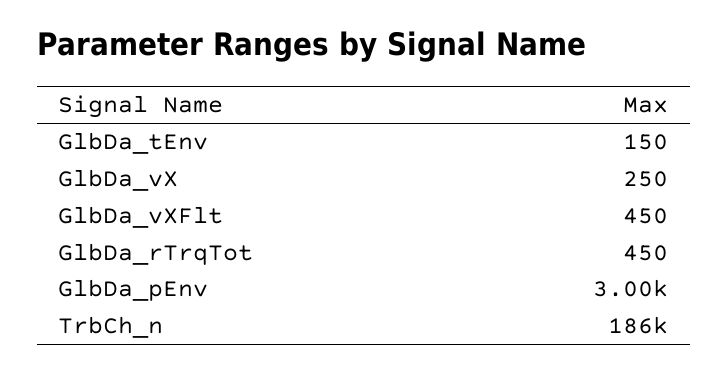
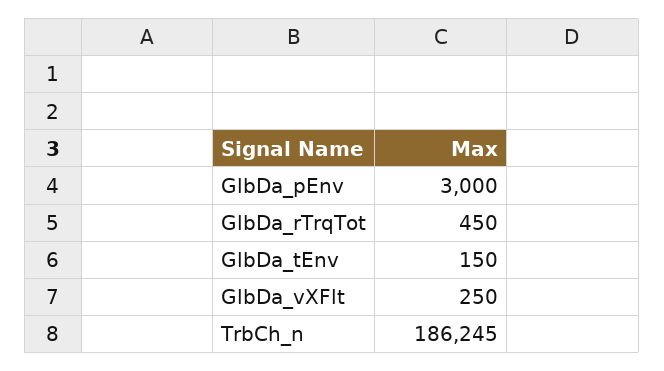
GlbDa_vX: 250 -> none
GlbDa_vXFlt: 450 -> 250

